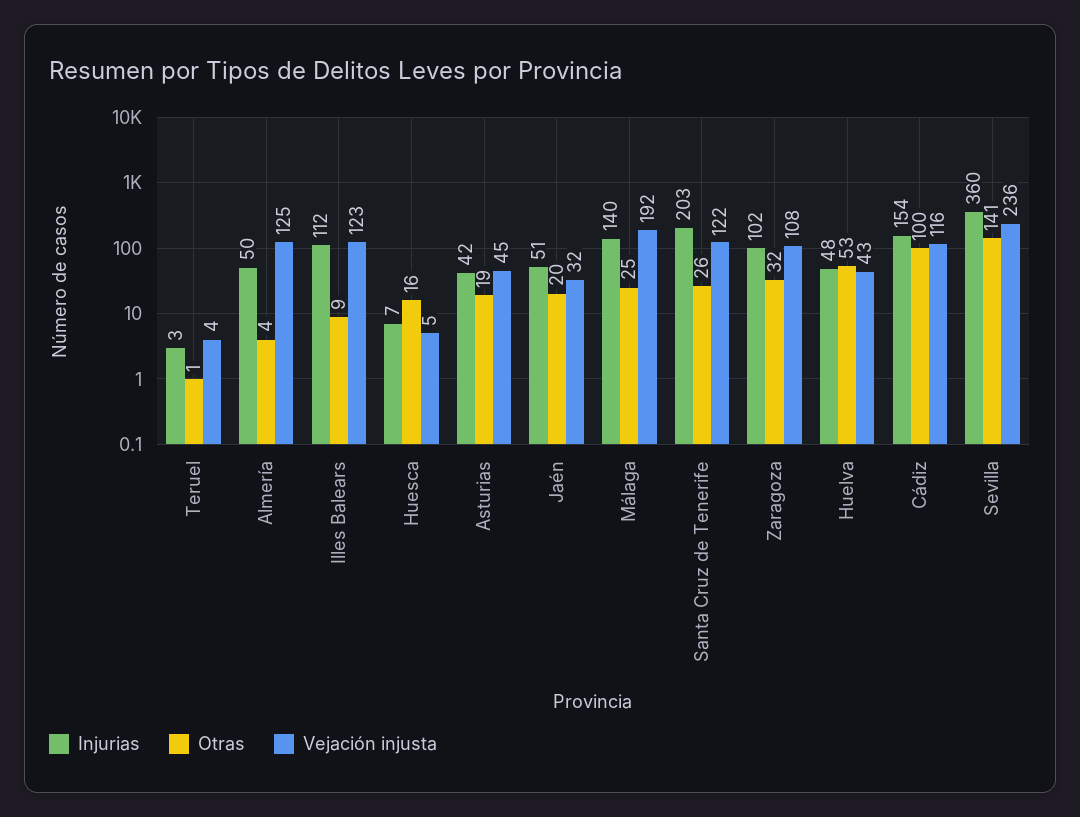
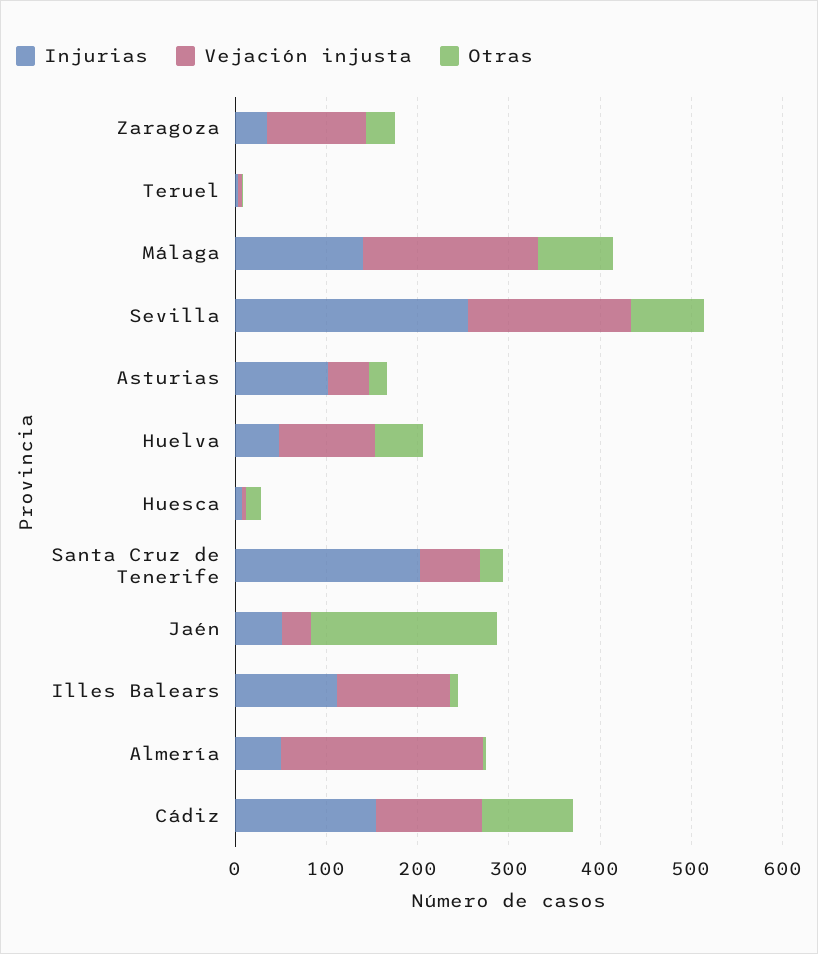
Vejación injusta, Almería: 125 -> 220
Injurias, Asturias: 42 -> 100
Otras, Jaén: 20 -> 200
Otras, Málaga: 25 -> 80
Vejación injusta, Santa Cruz de Tenerife: 122 -> 60
Injurias, Zaragoza: 102 -> 40
Vejación injusta, Huelva: 43 -> 100
Injurias, Sevilla: 360 -> 260
Otras, Sevilla: 141 -> 80
Vejación injusta, Sevilla: 236 -> 180

